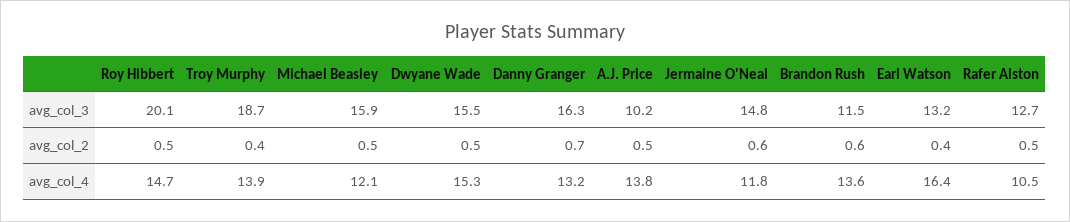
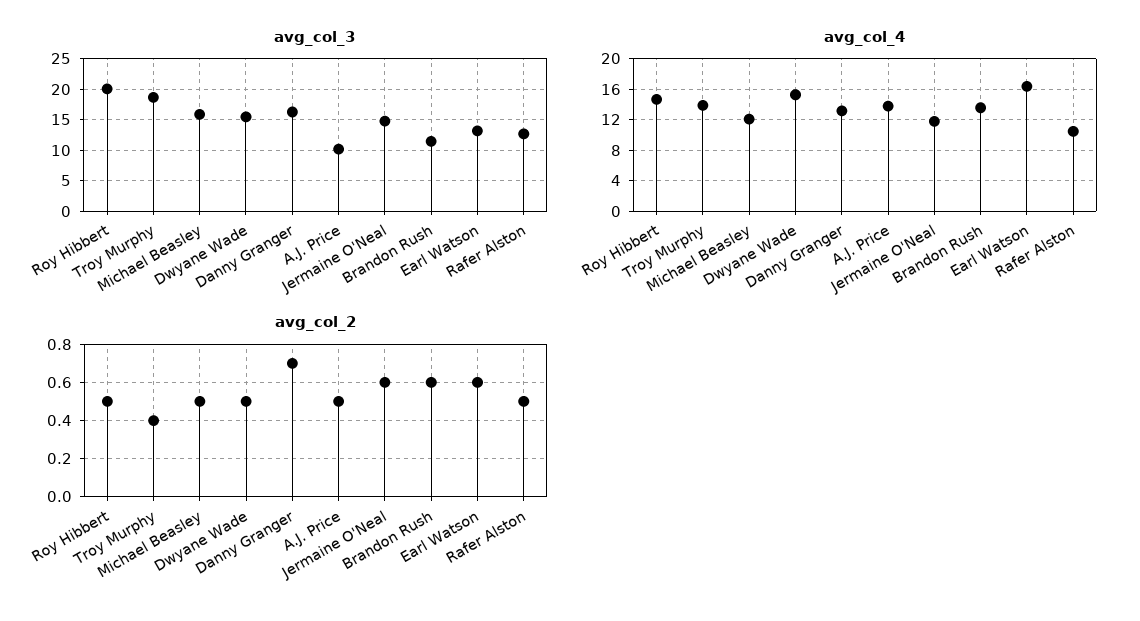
avg_col_2, Earl Watson: 0.4 -> 0.6

